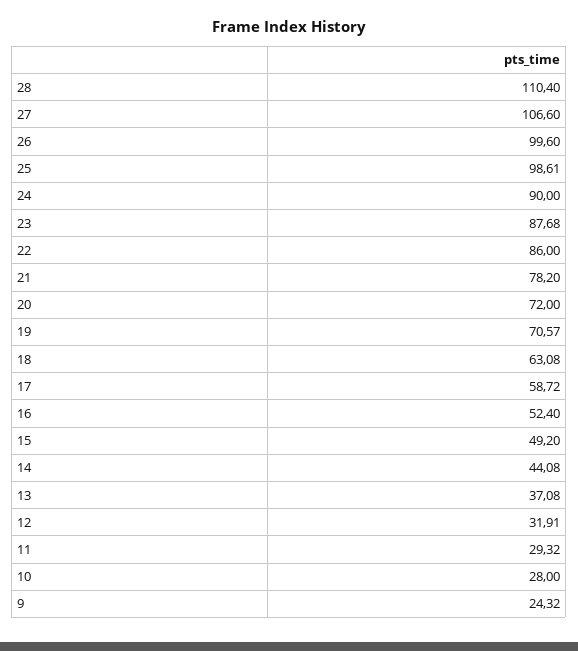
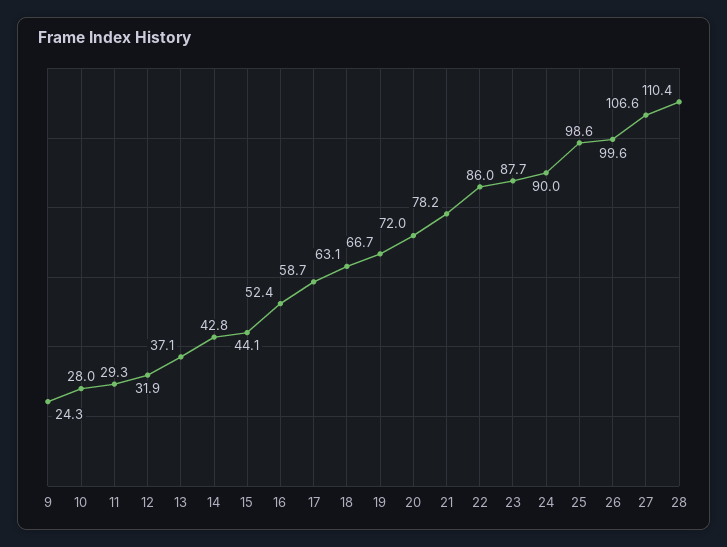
19: 70.57 -> 66.7
15: 49.2 -> 44.1
14: 44.08 -> 42.8

